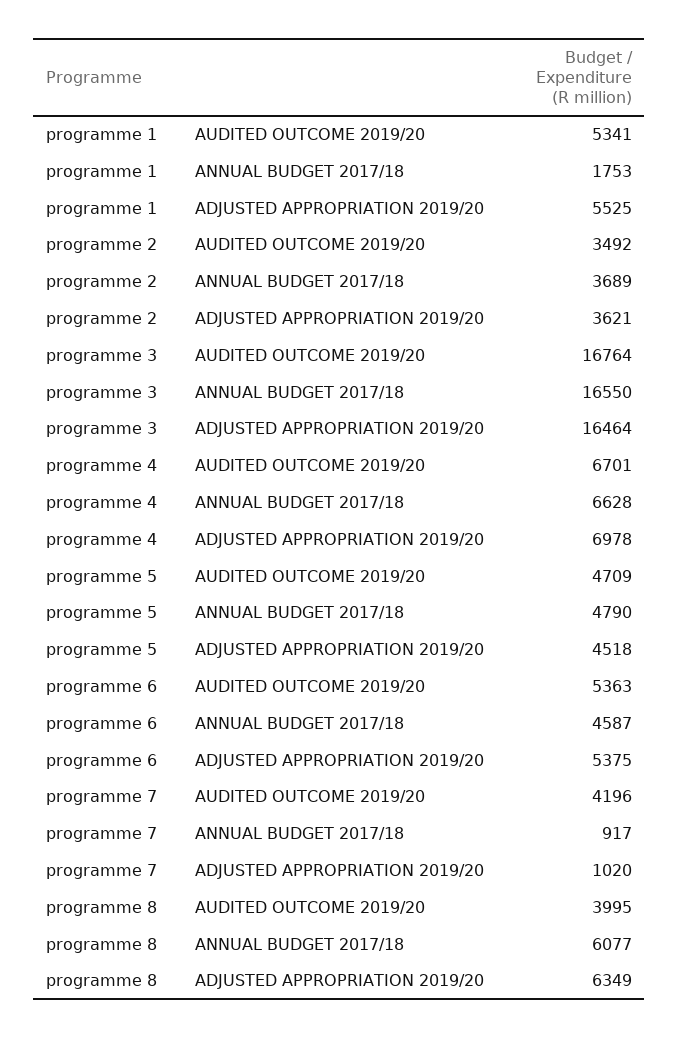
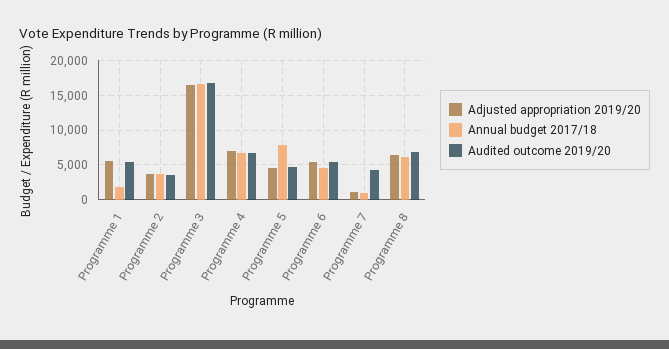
ANNUAL BUDGET 2017/18, programme 5: 4790 -> 8000
AUDITED OUTCOME 2019/20, programme 8: 3995 -> 7000

